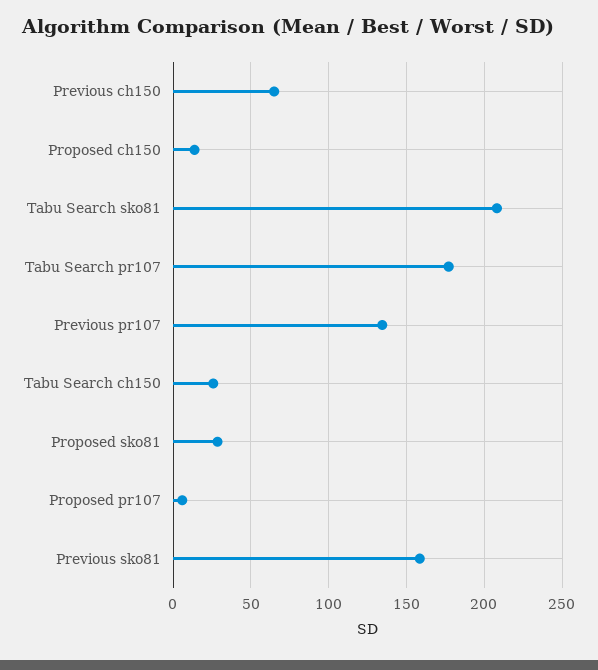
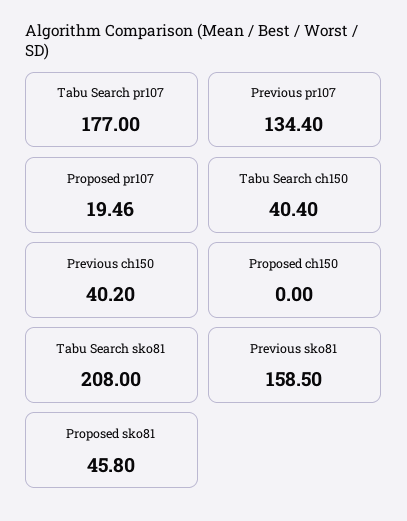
Previous ch150: 65 -> 40.2
Proposed ch150: 15 -> 0
Tabu Search ch150: 25 -> 40.4
Proposed sko81: 30 -> 45.8
Proposed pr107: 5 -> 19.46

